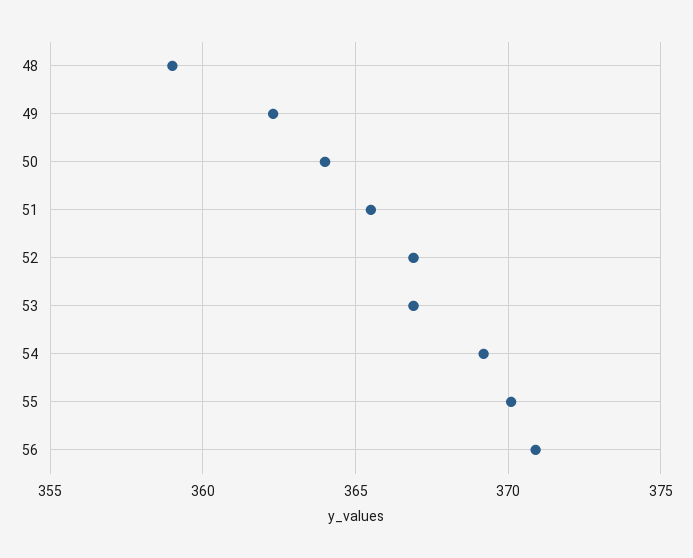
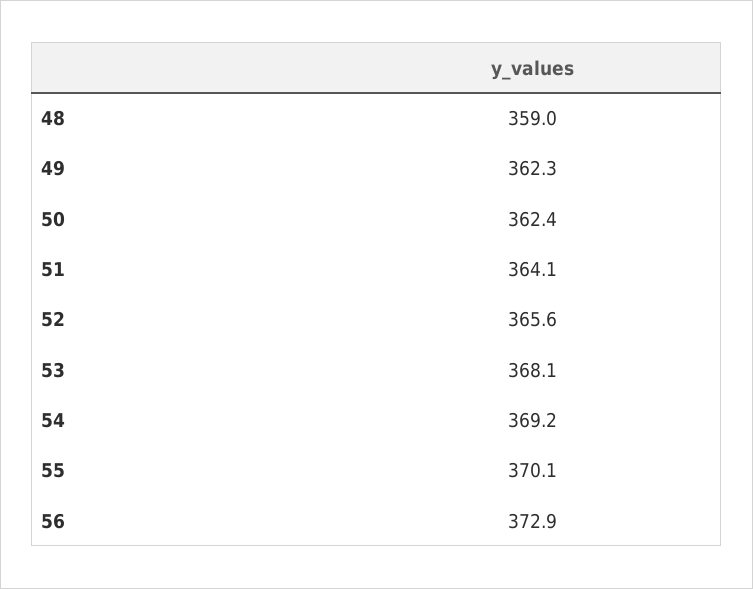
50: 364 -> 362.4
51: 365.5 -> 364.1
52: 367 -> 365.6
53: 367 -> 368.1
56: 371 -> 372.9

